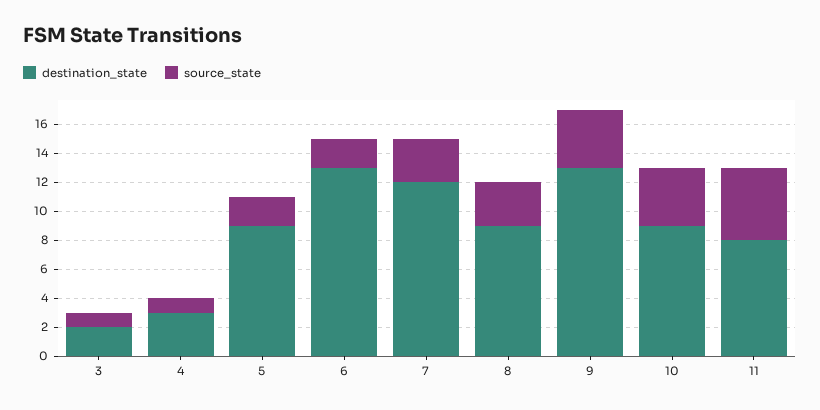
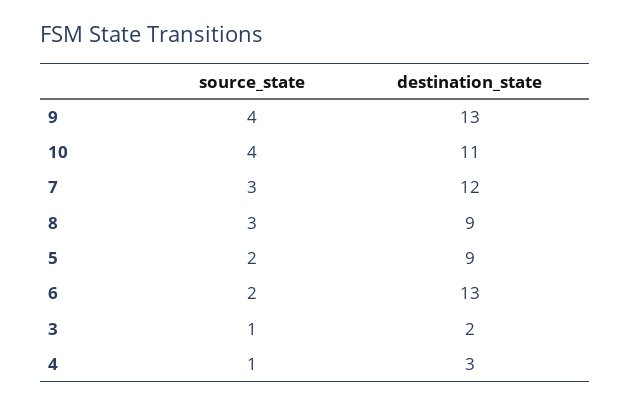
destination_state, 10: 9 -> 11
destination_state, 11: 8 -> none
source_state, 11: 5 -> none

